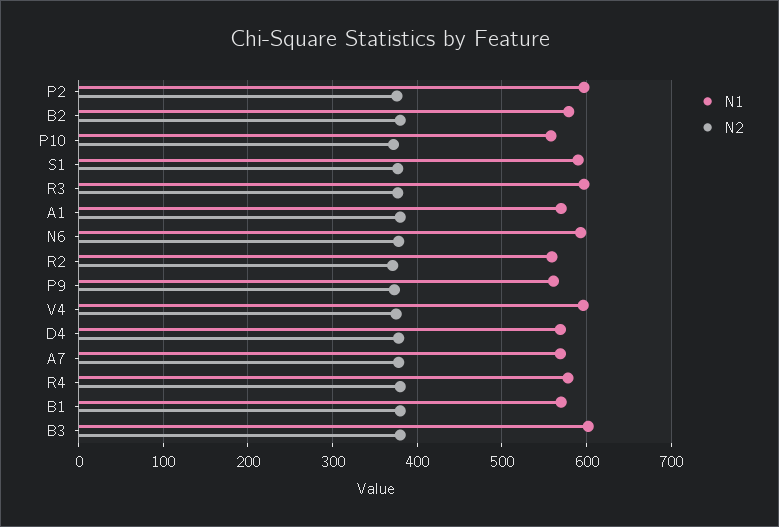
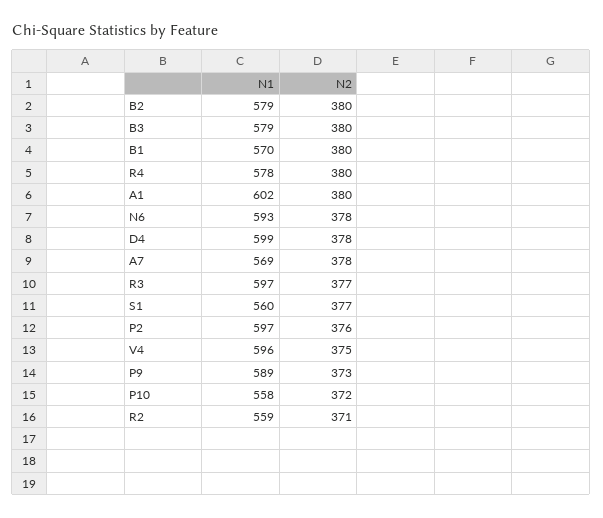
N1, S1: 590 -> 560
N1, A1: 570 -> 602
N1, P9: 560 -> 589
N1, D4: 570 -> 599
N1, B3: 600 -> 579

